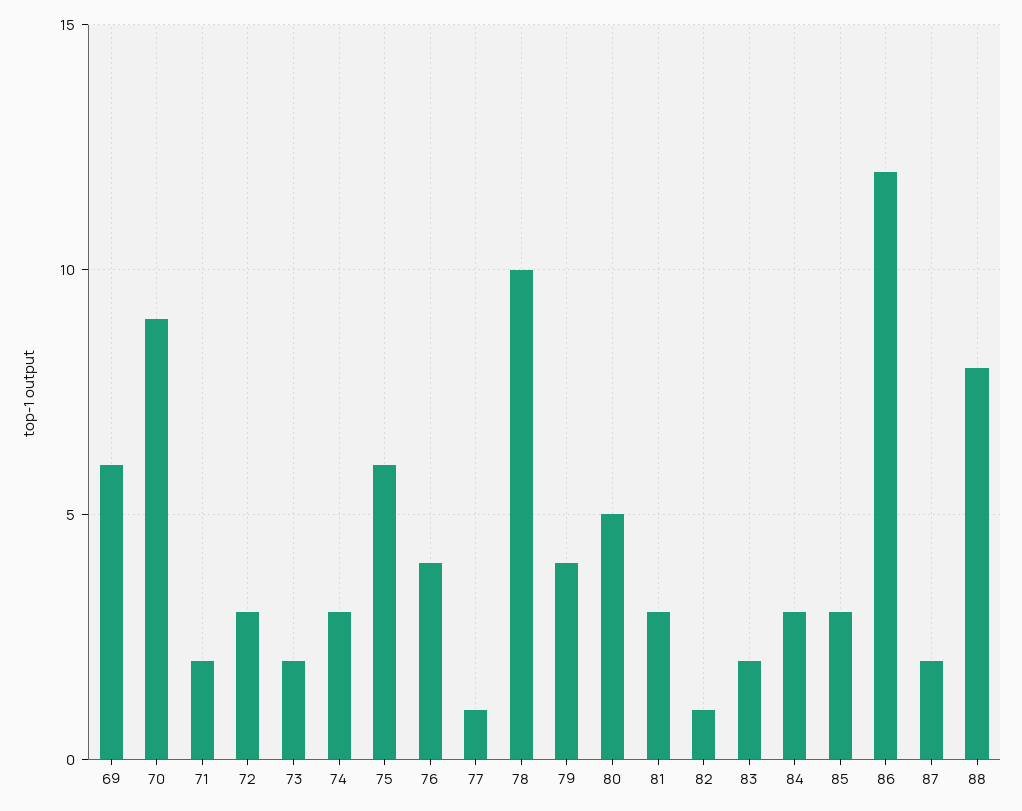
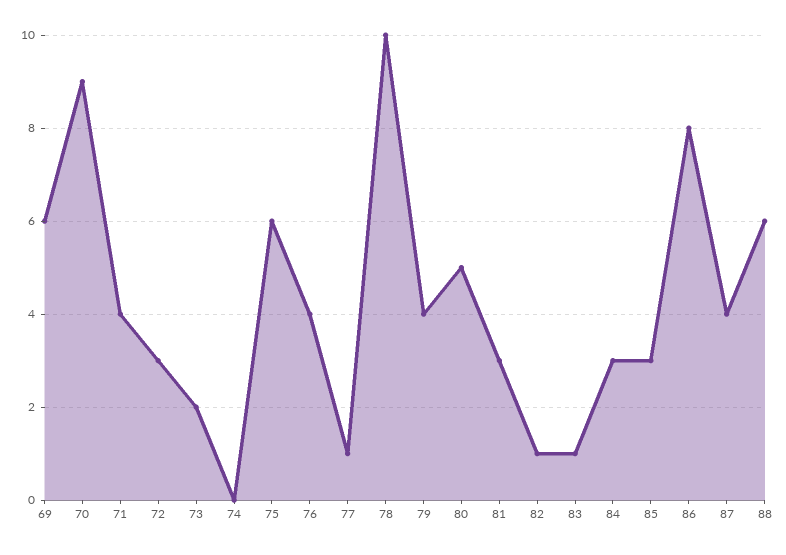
71: 2 -> 4
74: 3 -> 0
83: 2 -> 1
86: 12 -> 8
87: 2 -> 4
88: 8 -> 6

